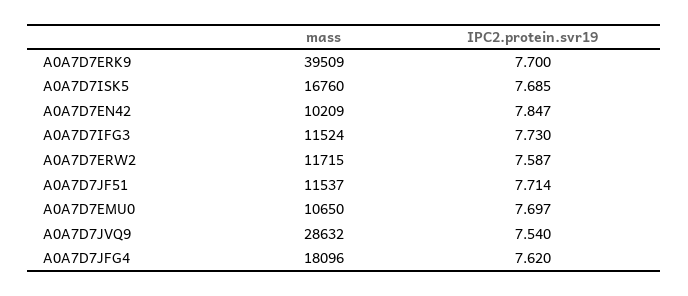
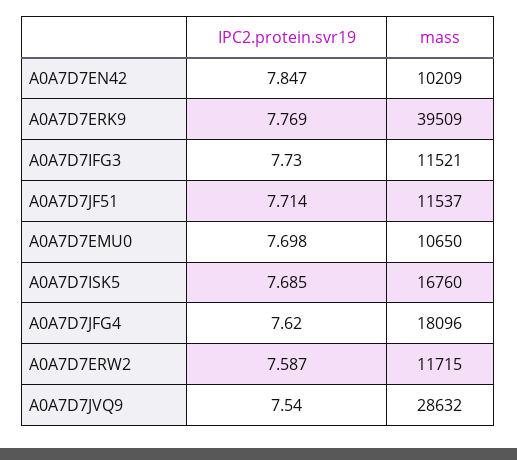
IPC2.protein.svr19, A0A7D7ERK9: 7.7 -> 7.769
mass, A0A7D7IFG3: 11524 -> 11521
IPC2.protein.svr19, A0A7D7EMU0: 7.697 -> 7.698

